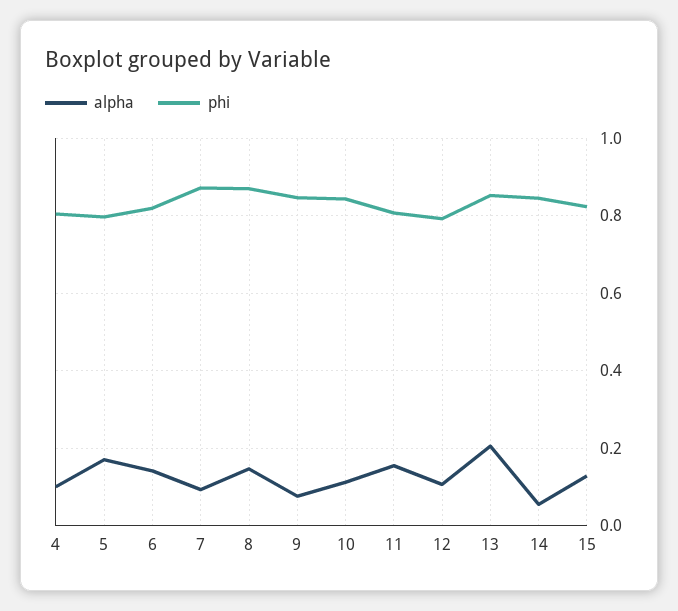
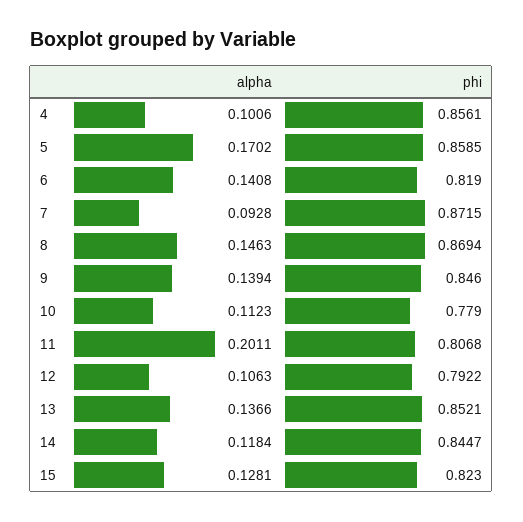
phi, 4: 0.8 -> 0.8561
phi, 5: 0.8 -> 0.8585
alpha, 9: 0.08 -> 0.1394
phi, 10: 0.84 -> 0.779
alpha, 11: 0.16 -> 0.2011
alpha, 13: 0.2 -> 0.1366
alpha, 14: 0.06 -> 0.1184

